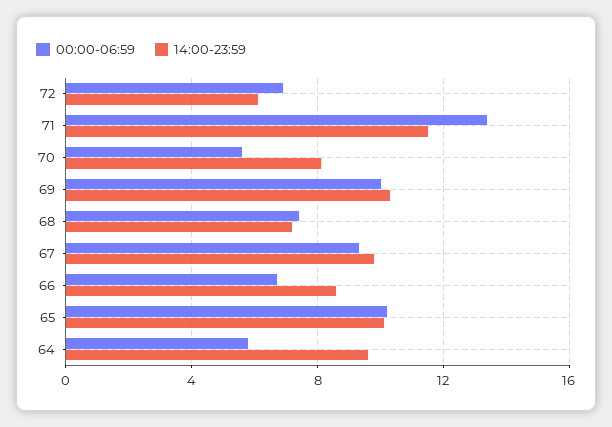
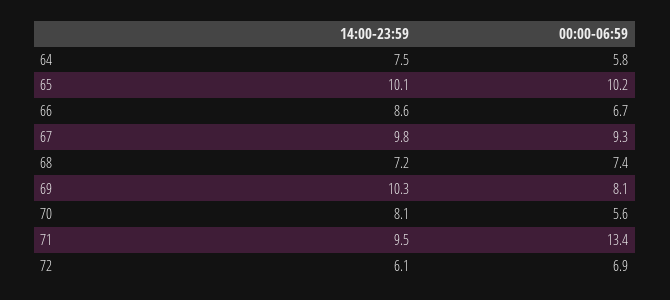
14:00-23:59, 71: 11.5 -> 9.5
00:00-06:59, 69: 10 -> 8.1
14:00-23:59, 64: 9.5 -> 7.5

